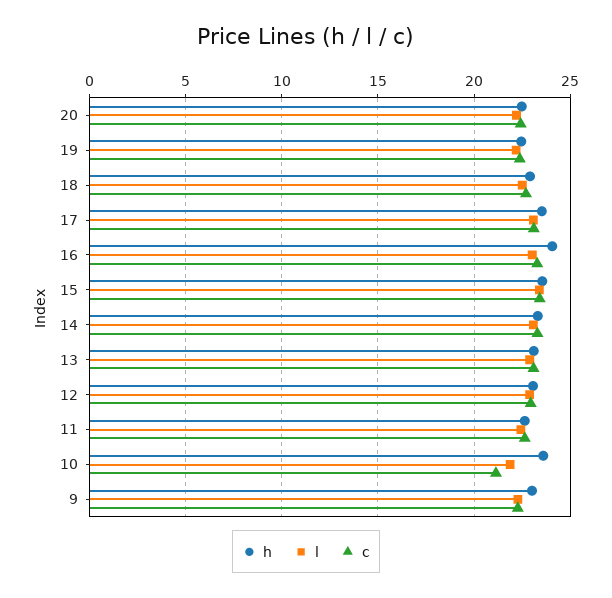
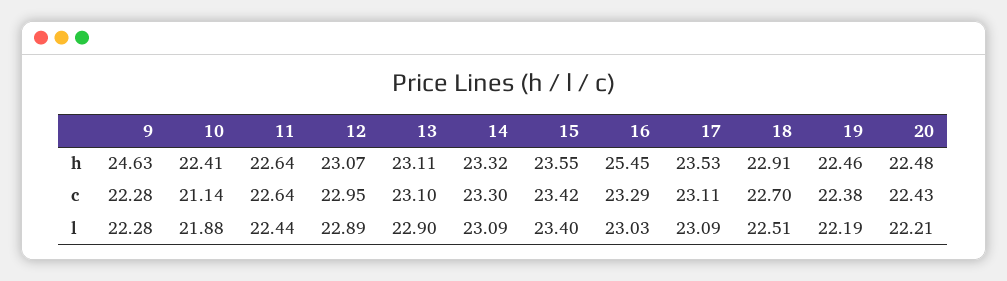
h, 16: 24 -> 25.45
h, 10: 23.5 -> 22.41
h, 9: 23 -> 24.63

